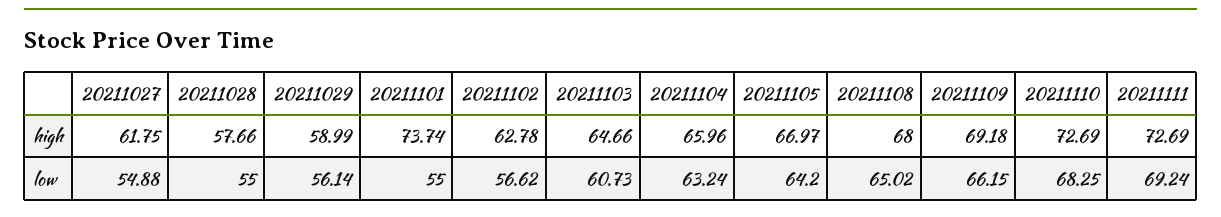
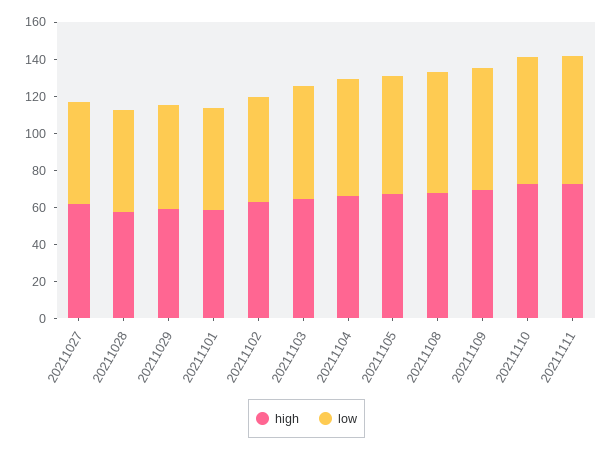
high, 20211101: 73.74 -> 60

